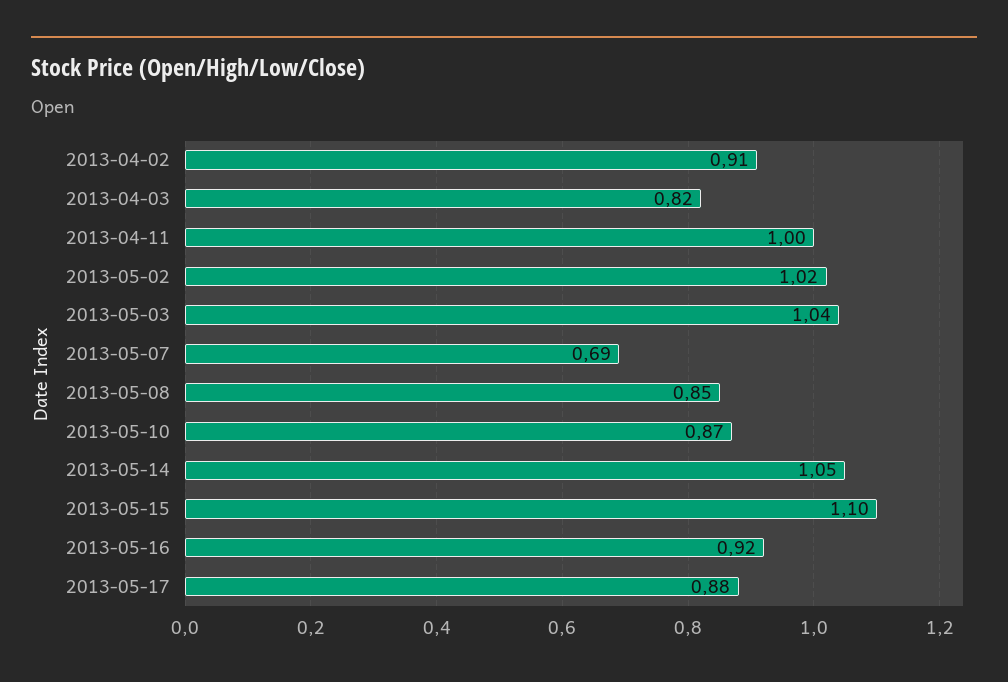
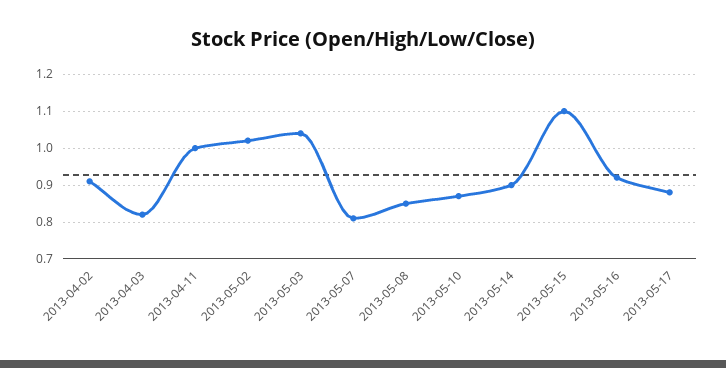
2013-05-07: 0.69 -> 0.8
2013-05-14: 1.05 -> 0.9

